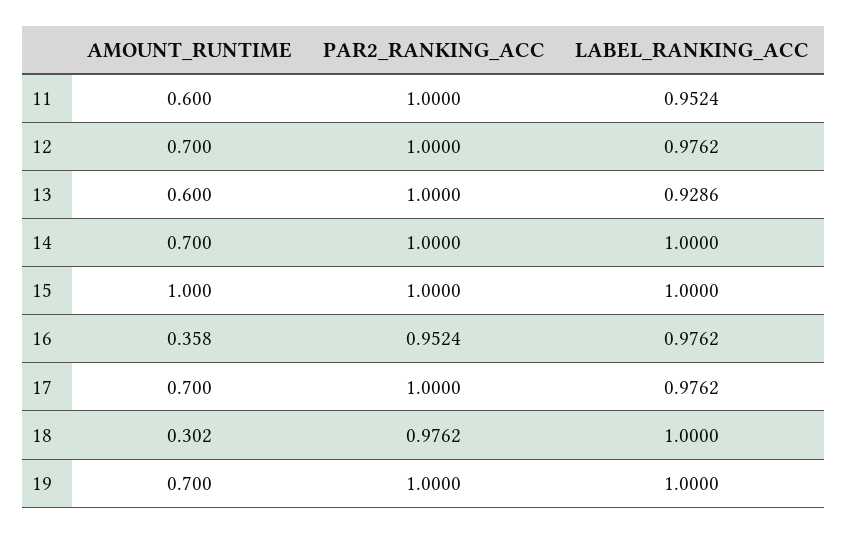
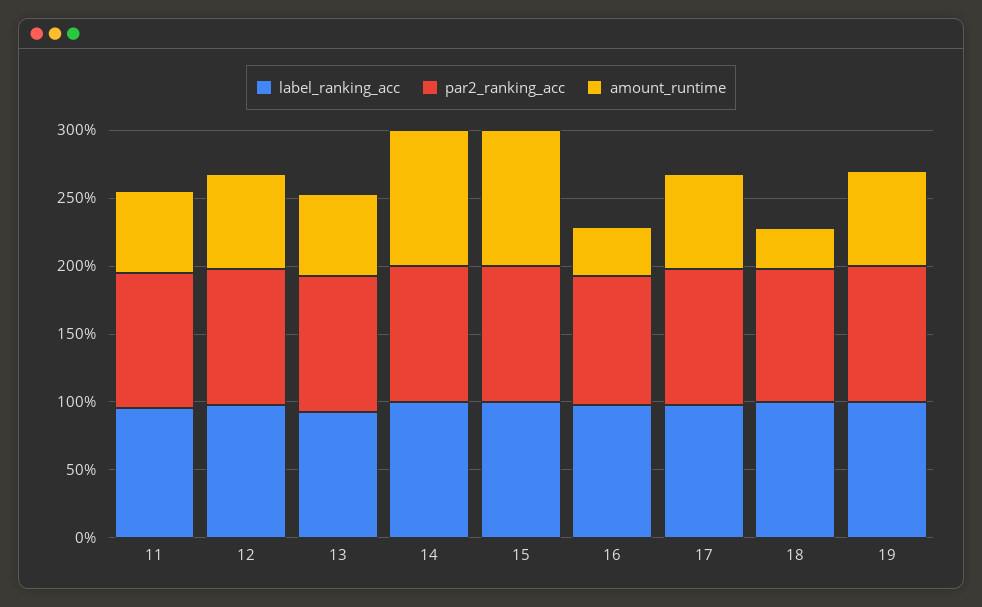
AMOUNT_RUNTIME, 14: 0.7 -> 1

